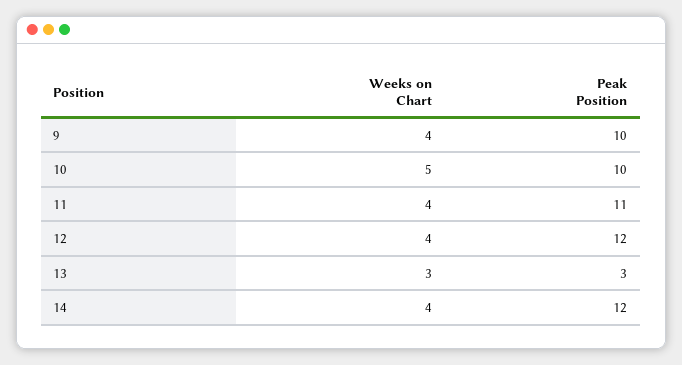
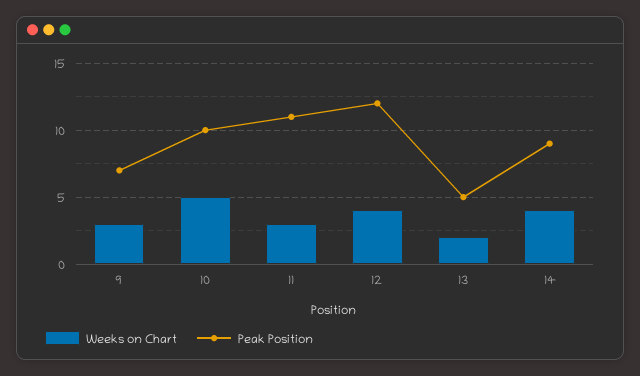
Weeks on Chart, 9: 4 -> 3
Peak Position, 9: 10 -> 7
Weeks on Chart, 11: 4 -> 3
Weeks on Chart, 13: 3 -> 2
Peak Position, 13: 3 -> 5
Peak Position, 14: 12 -> 9

